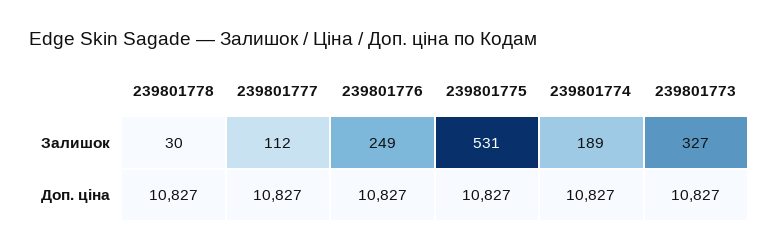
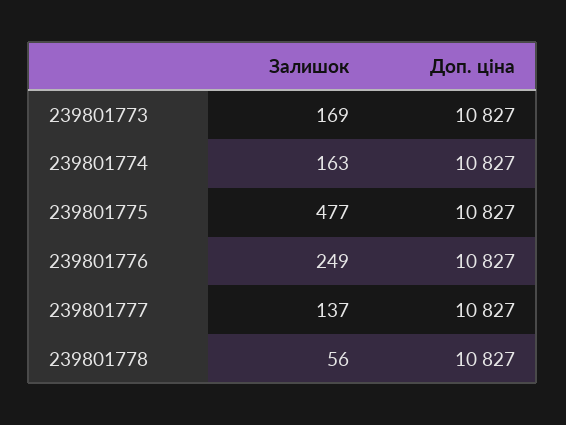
239801778, Залишок: 30 -> 56
239801777, Залишок: 112 -> 137
239801775, Залишок: 531 -> 477
239801774, Залишок: 189 -> 163
239801773, Залишок: 327 -> 169

